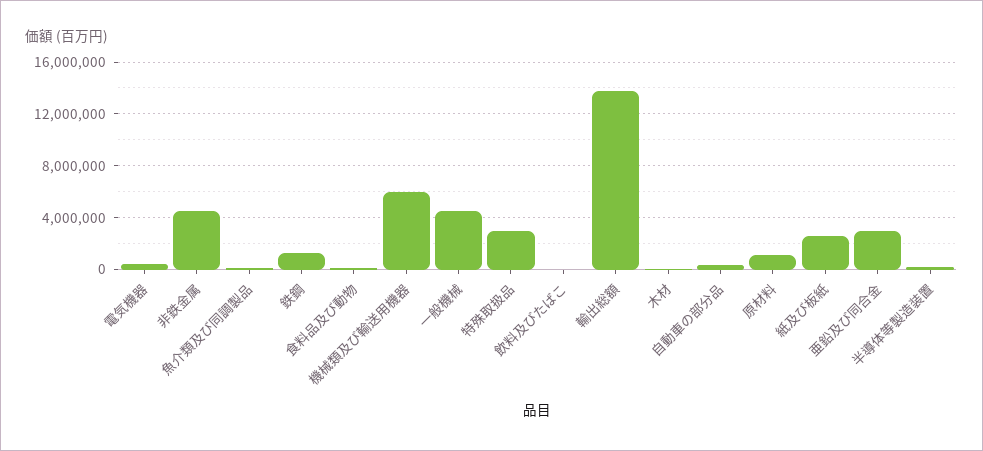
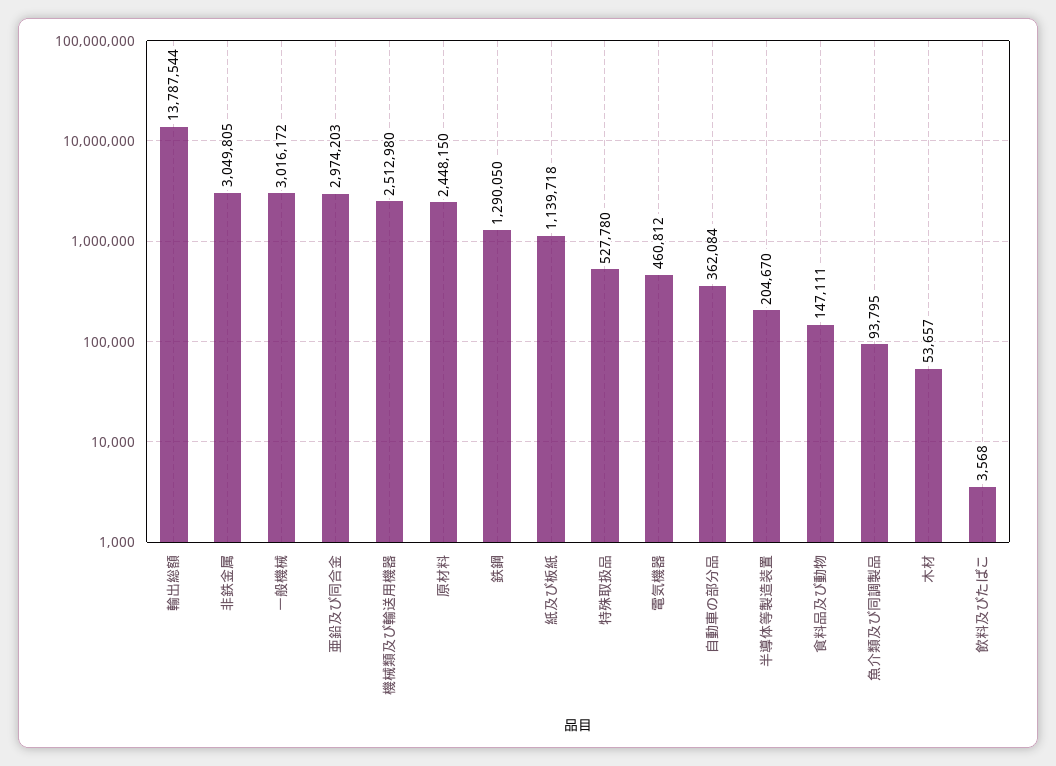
非鉄金属: 4500000 -> 3049805
機械類及び輸送用機器: 6000000 -> 2512980
一般機械: 4500000 -> 3016172
特殊取扱品: 3000000 -> 527780
原材料: 1000000 -> 2448150
紙及び板紙: 2500000 -> 1139718

